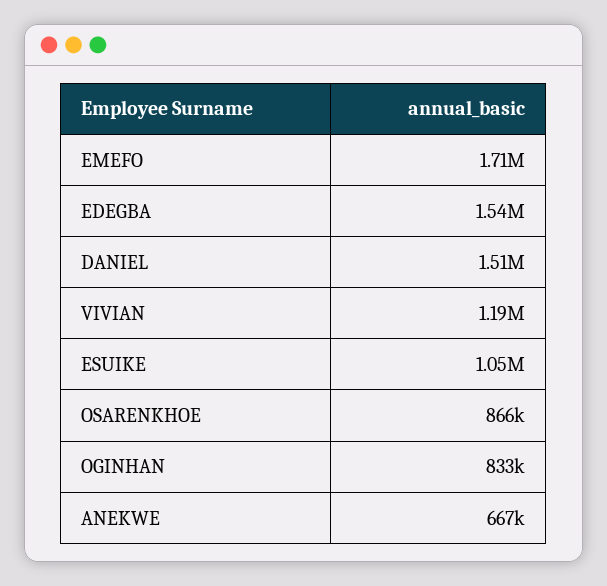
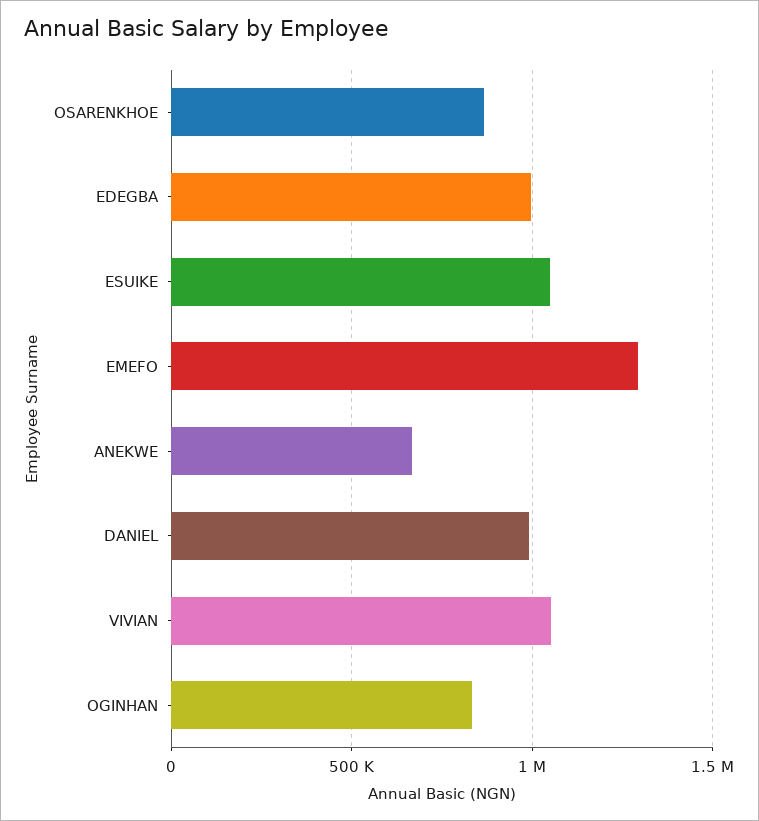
EMEFO: 1710000 -> 1300000
EDEGBA: 1540000 -> 1000000
DANIEL: 1510000 -> 1000000
VIVIAN: 1190000 -> 1050000

